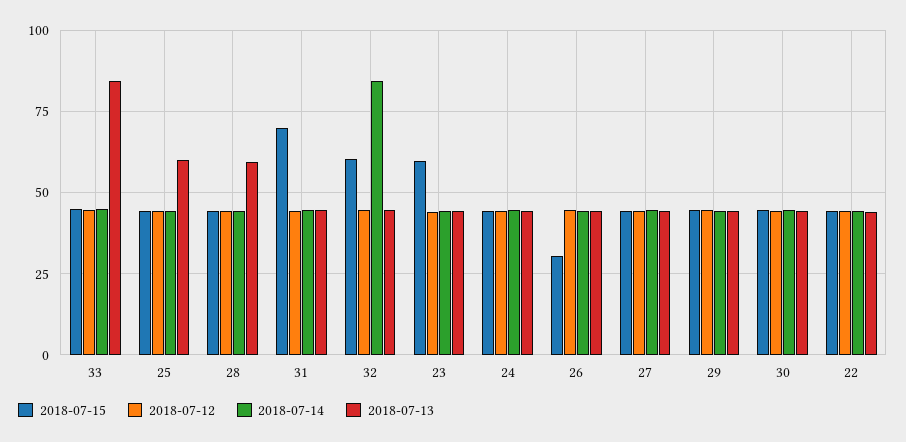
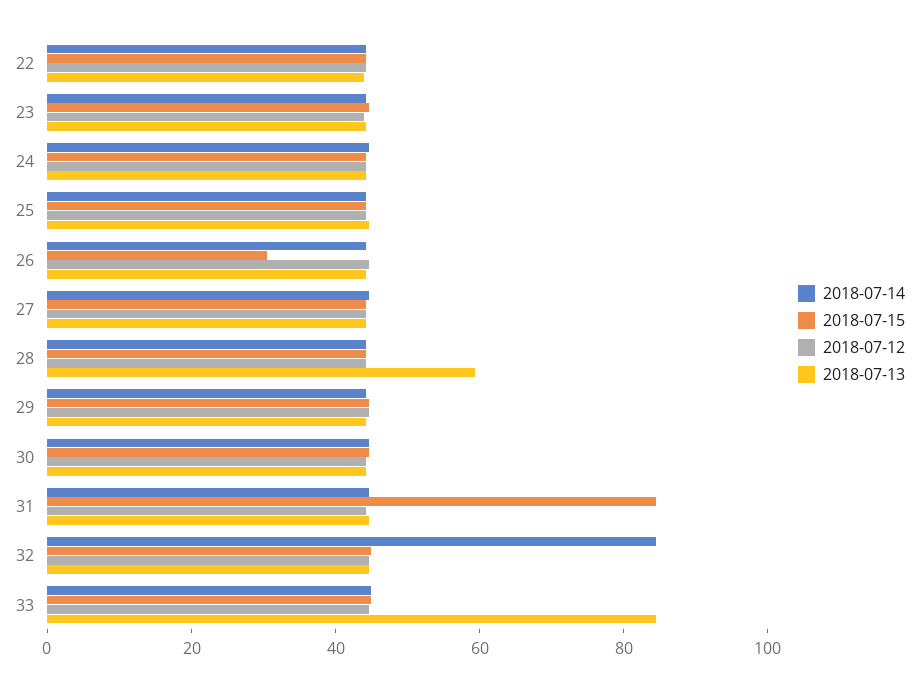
2018-07-13, 25: 60 -> 45
2018-07-15, 31: 70 -> 85
2018-07-15, 32: 60 -> 45
2018-07-15, 23: 60 -> 45

